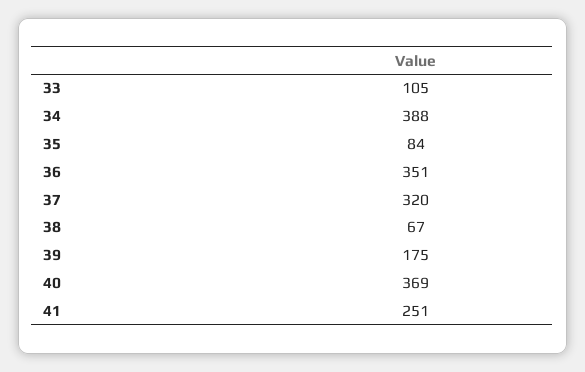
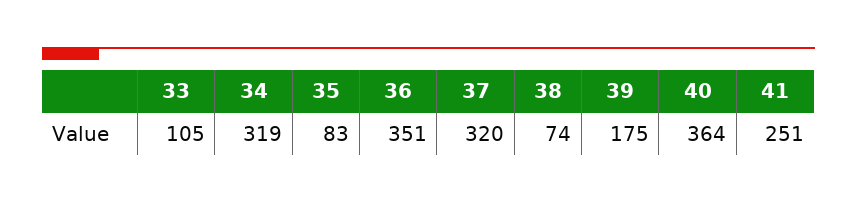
34: 388 -> 319
35: 84 -> 83
38: 67 -> 74
40: 369 -> 364

